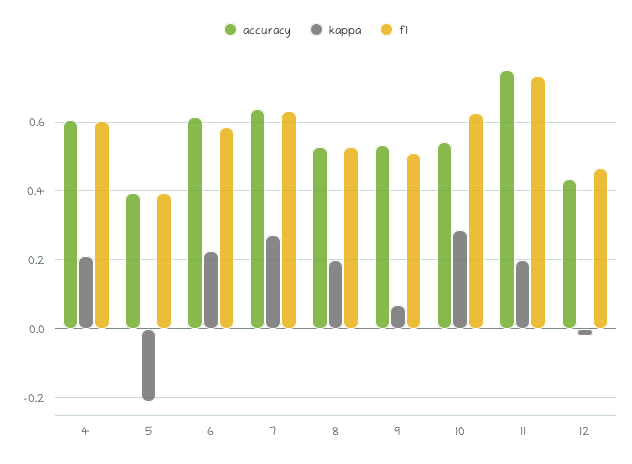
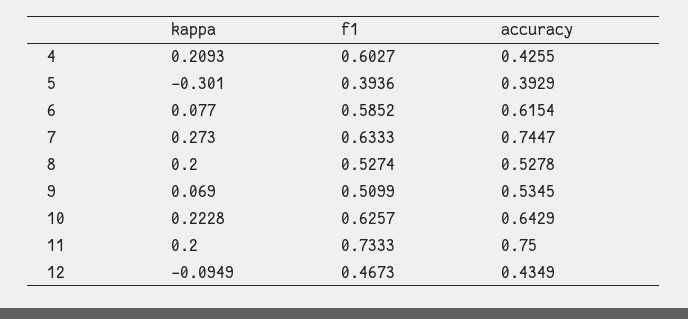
accuracy, 4: 0.6 -> 0.4255
kappa, 5: -0.22 -> -0.301
kappa, 6: 0.22 -> 0.077
accuracy, 7: 0.64 -> 0.7447
accuracy, 10: 0.54 -> 0.6429
kappa, 10: 0.28 -> 0.2228
kappa, 12: -0.02 -> -0.0949

